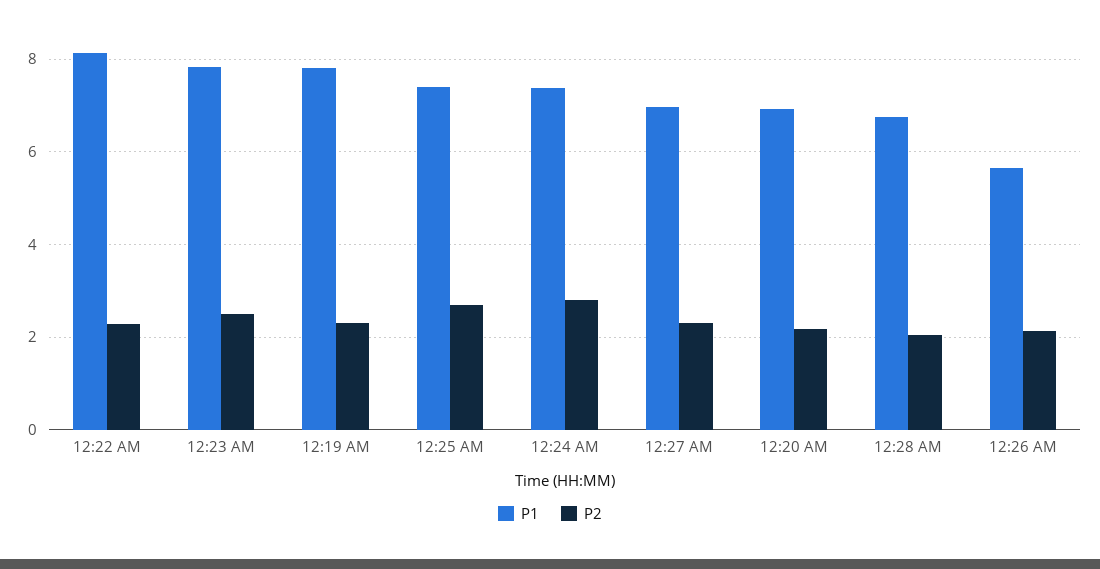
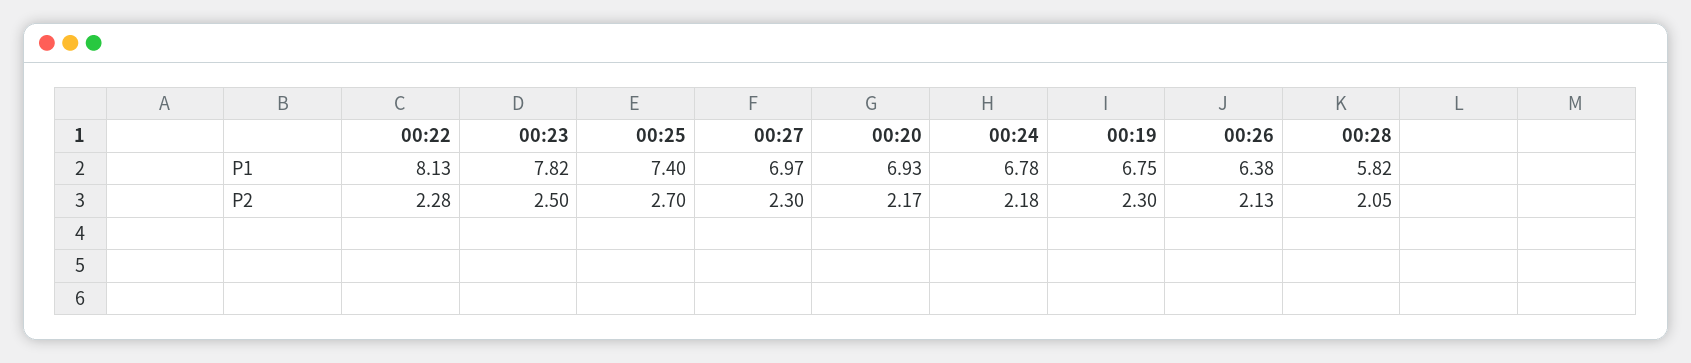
P1, 12:19 AM: 7.8 -> 6.75
P1, 12:24 AM: 7.4 -> 6.78
P2, 12:24 AM: 2.8 -> 2.18
P1, 12:28 AM: 6.8 -> 5.82
P1, 12:26 AM: 5.6 -> 6.38

